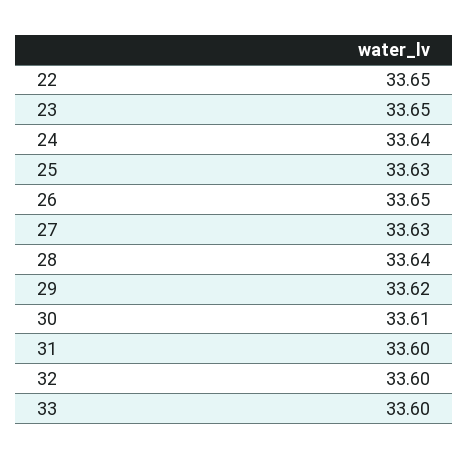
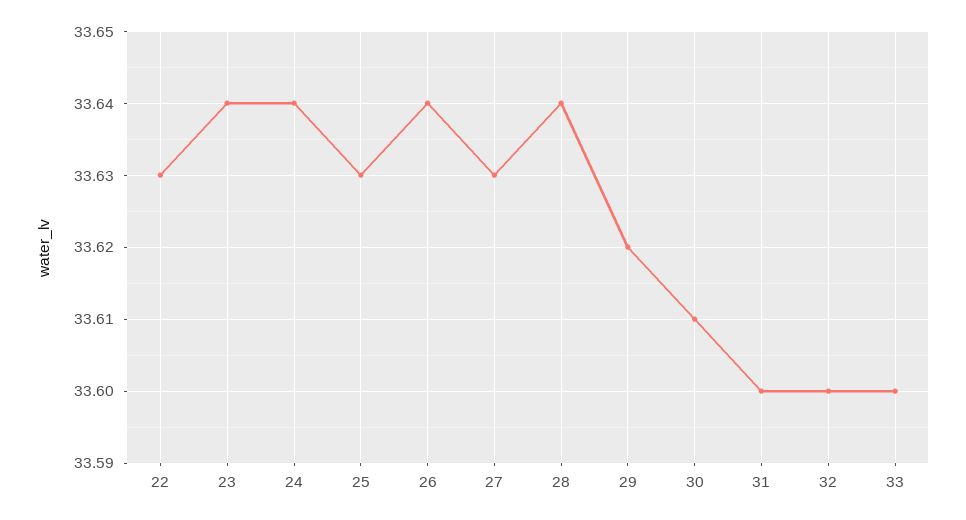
22: 33.65 -> 33.63
23: 33.65 -> 33.64
26: 33.65 -> 33.64

